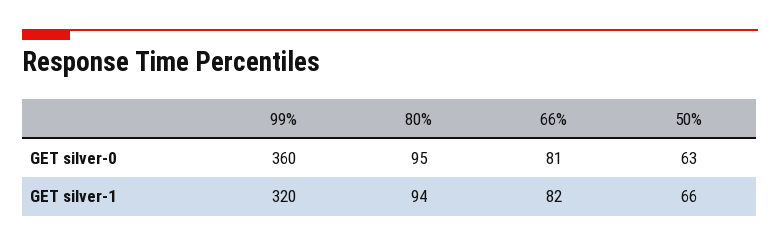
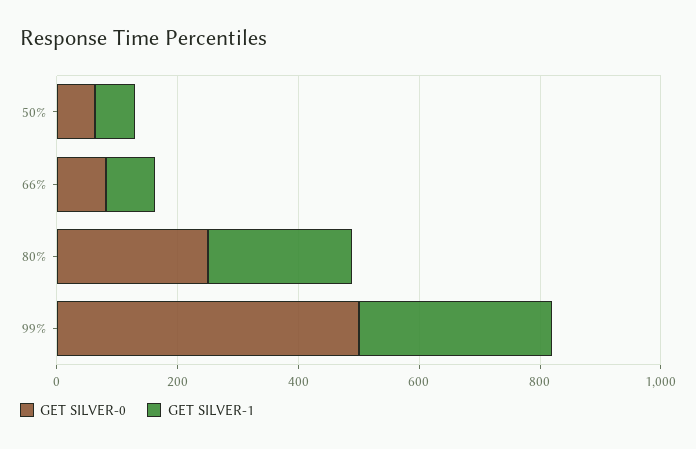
GET silver-0, 99%: 360 -> 500
GET silver-0, 80%: 95 -> 250
GET silver-1, 80%: 94 -> 250

